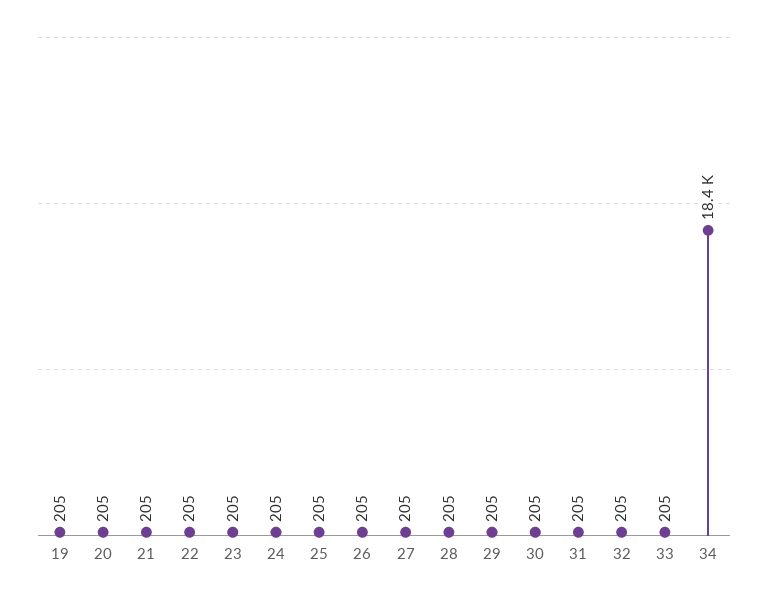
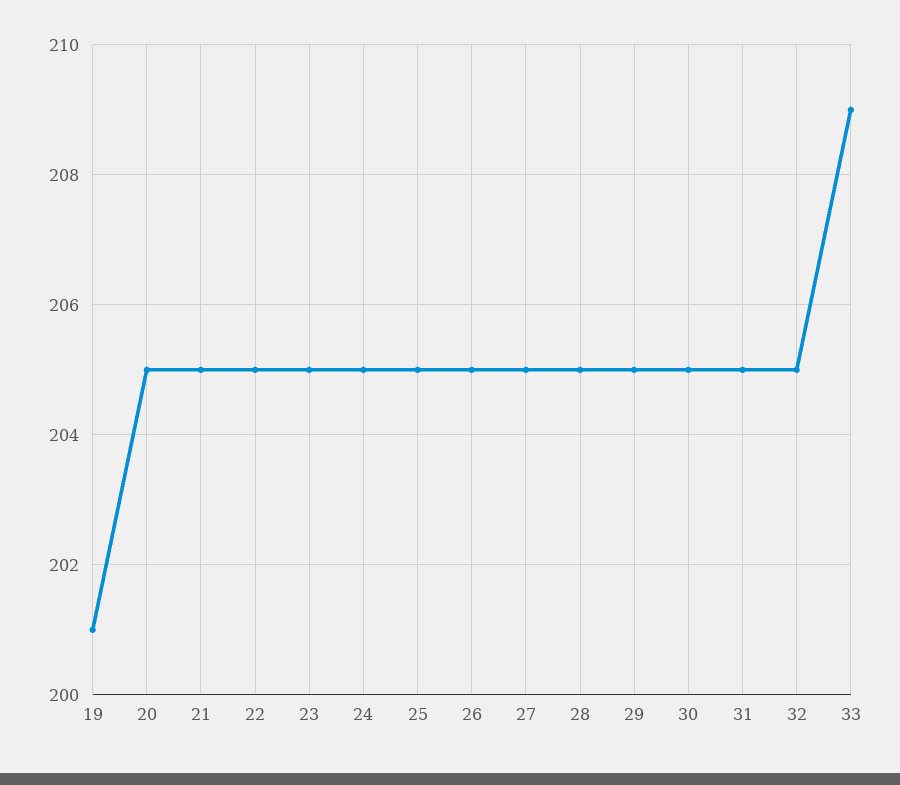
19: 205 -> 201
33: 205 -> 209
34: 18400 -> none

